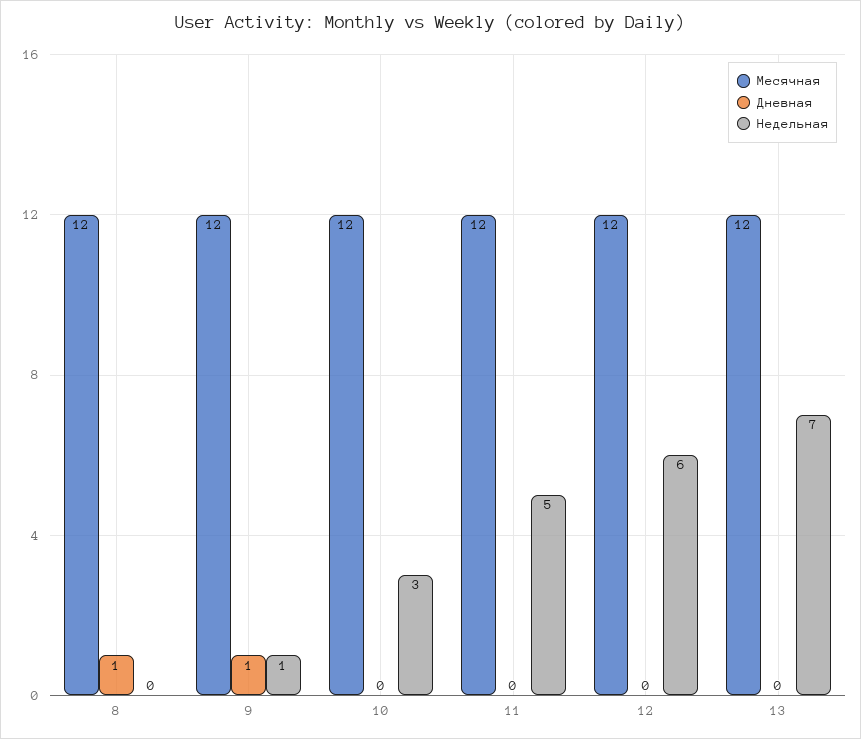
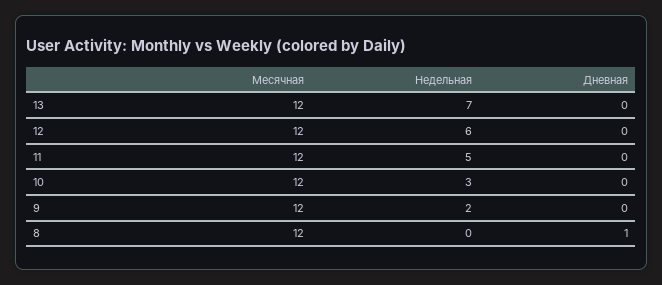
Дневная, 9: 1 -> 0
Недельная, 9: 1 -> 2

